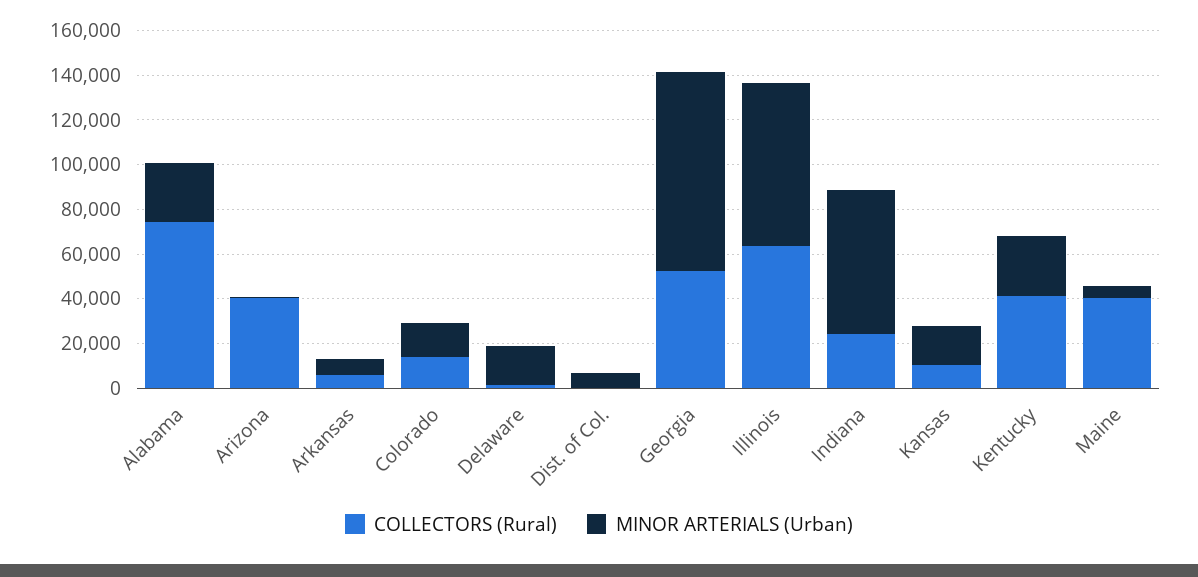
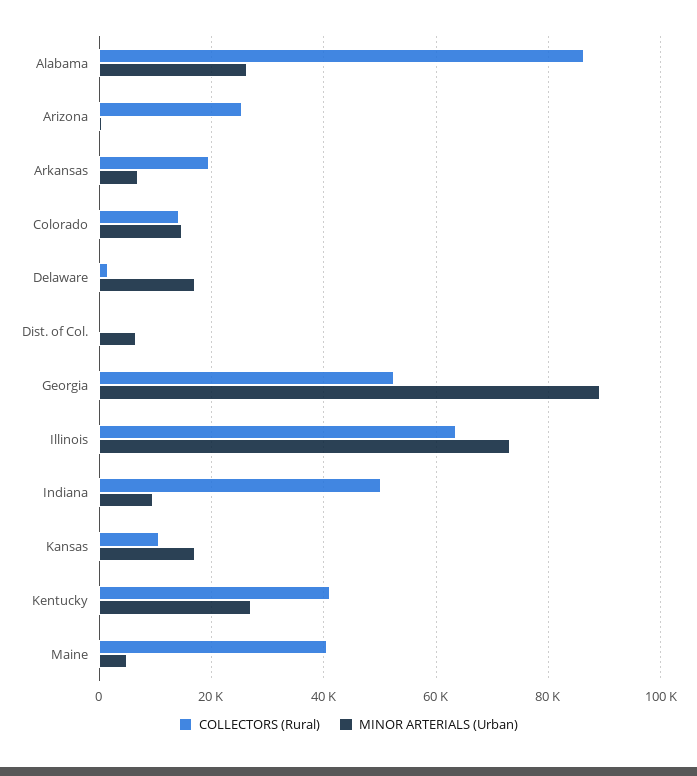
COLLECTORS (Rural), Alabama: 75000 -> 86000
COLLECTORS (Rural), Arizona: 40000 -> 26000
COLLECTORS (Rural), Arkansas: 5000 -> 20000
COLLECTORS (Rural), Indiana: 25000 -> 50000
MINOR ARTERIALS (Urban), Indiana: 65000 -> 10000

